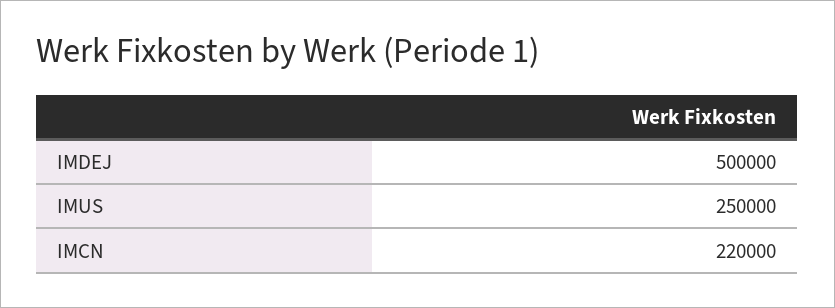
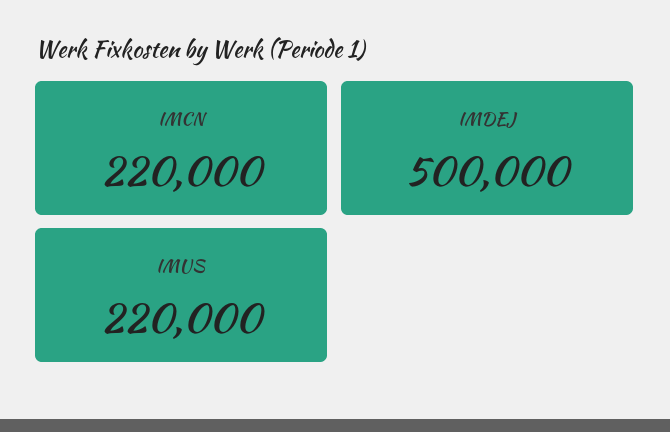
IMUS: 250000 -> 220000

